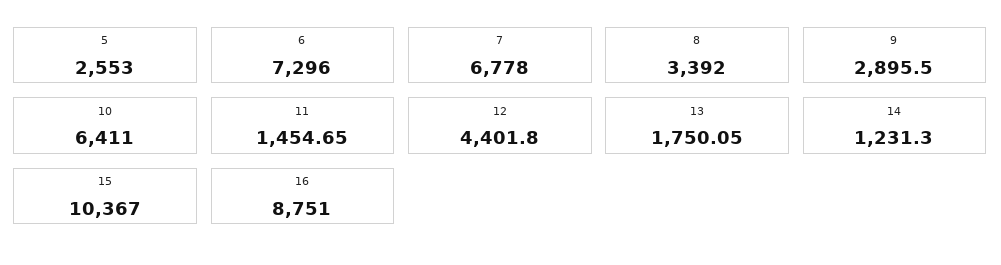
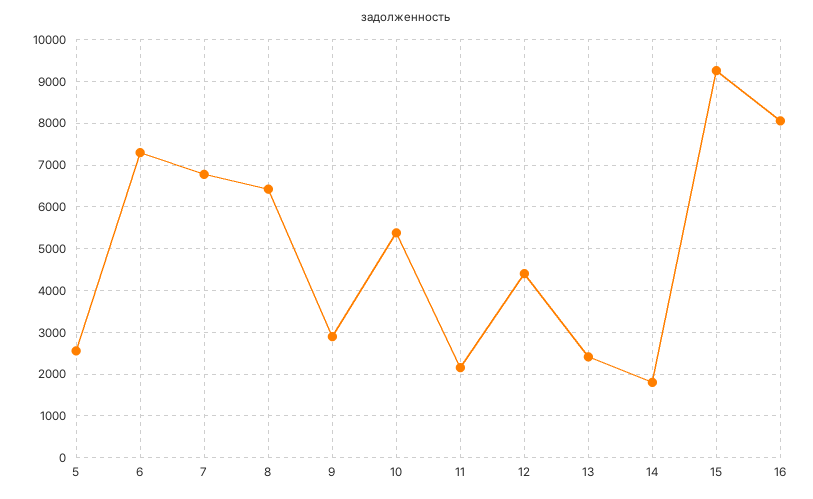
8: 3392 -> 6400
10: 6411 -> 5400
11: 1454.65 -> 2200
13: 1750.05 -> 2400
14: 1231.3 -> 1800
15: 10367 -> 9200
16: 8751 -> 8000

